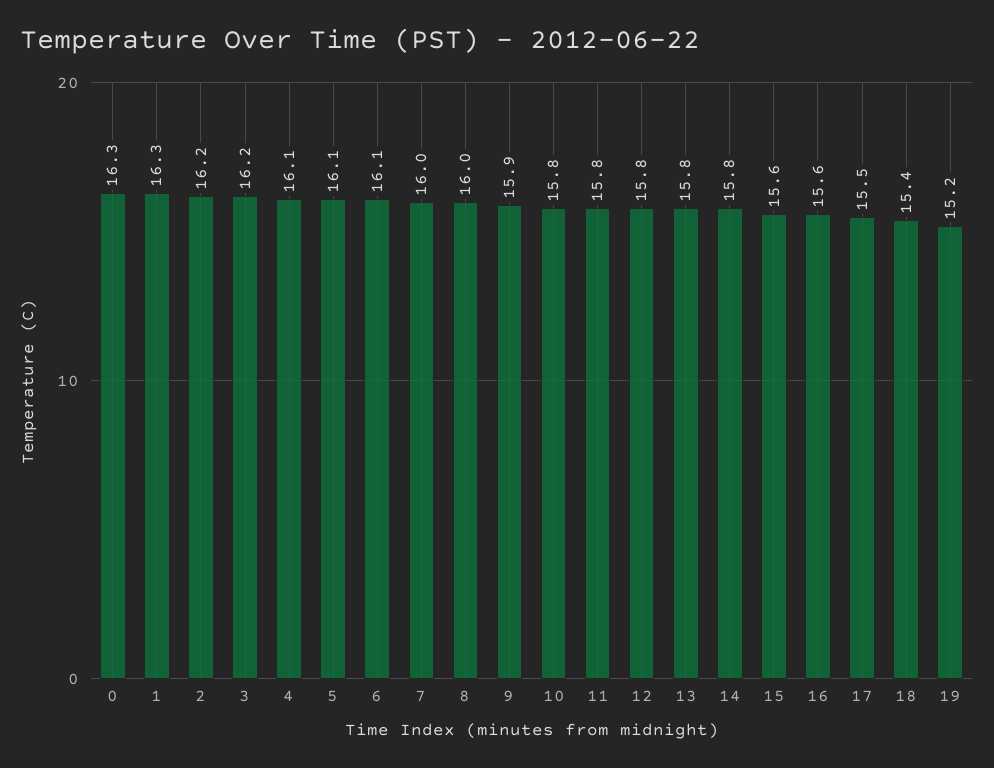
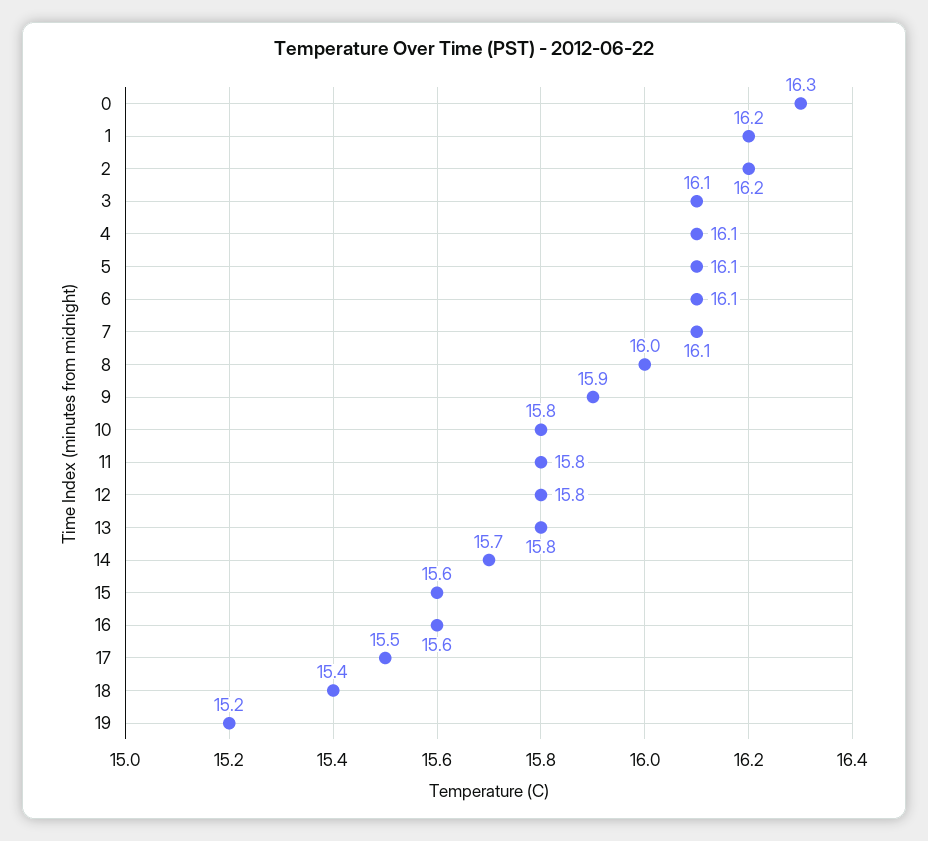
1: 16.3 -> 16.2
3: 16.2 -> 16.1
7: 16 -> 16.1
14: 15.8 -> 15.7

